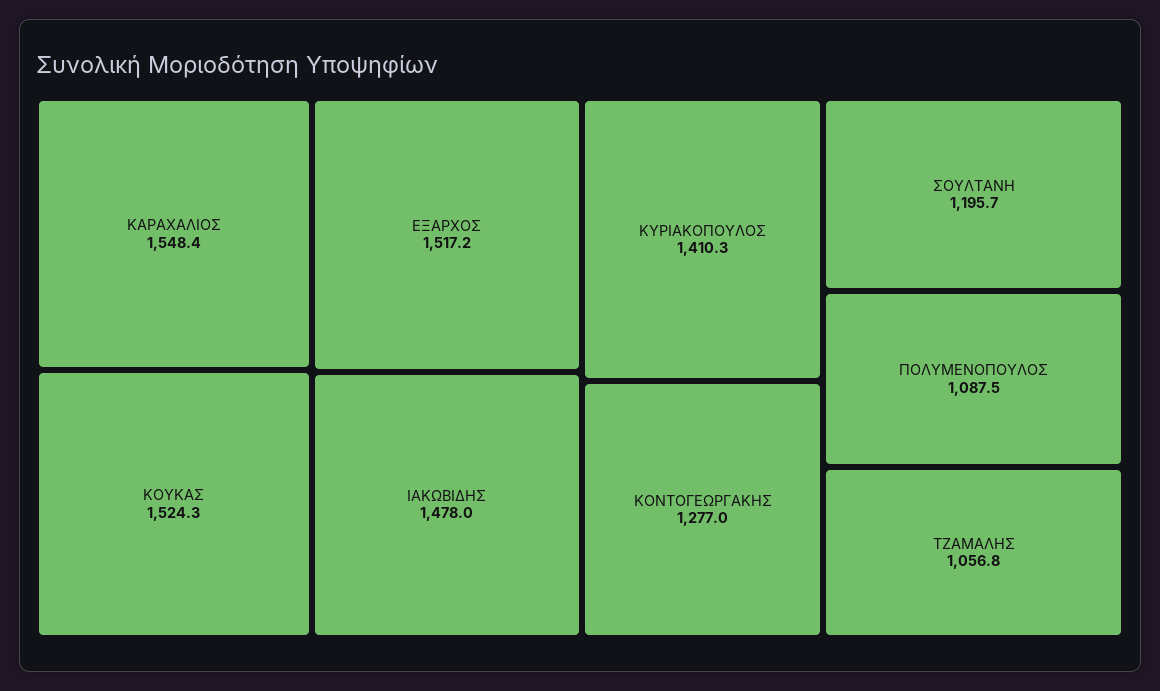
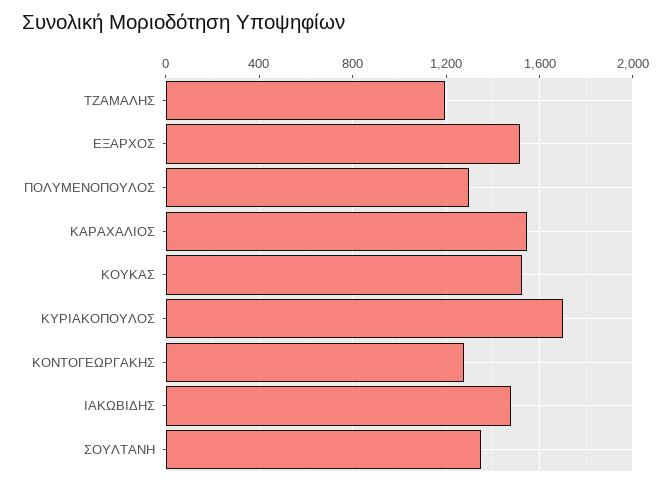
ΚΥΡΙΑΚΟΠΟΥΛΟΣ: 1410.3 -> 1700
ΣΟΥΛΤΑΝΗ: 1195.7 -> 1350
ΠΟΛΥΜΕΝΟΠΟΥΛΟΣ: 1087.5 -> 1300
ΤΖΑΜΑΛΗΣ: 1056.8 -> 1200

